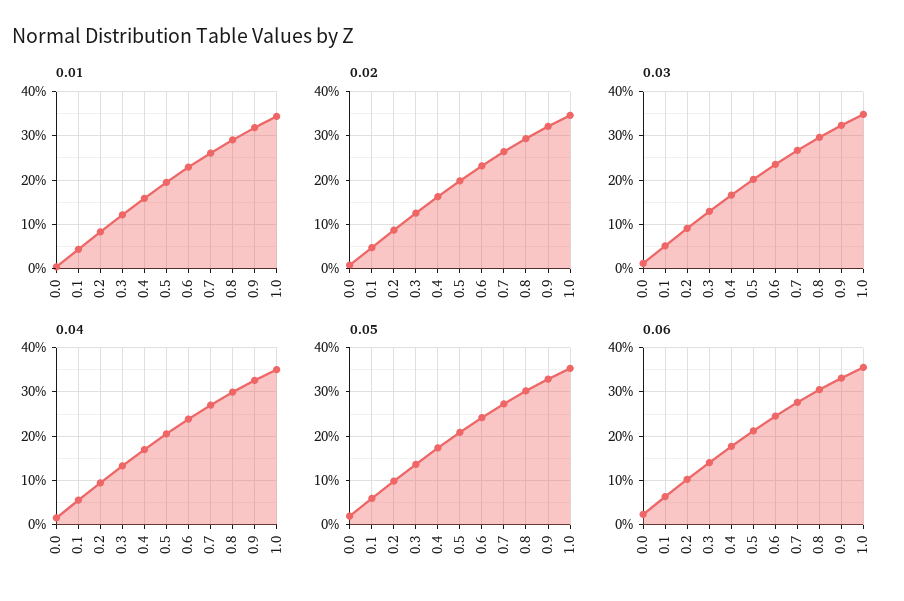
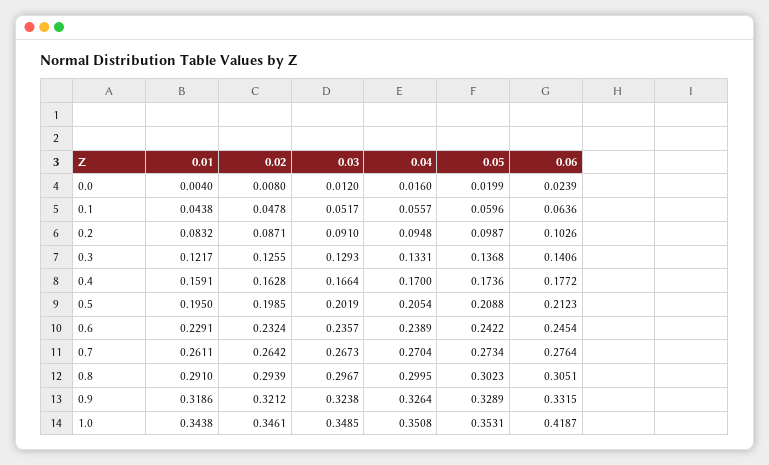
0.06, 1.0: 0.36 -> 0.4187

